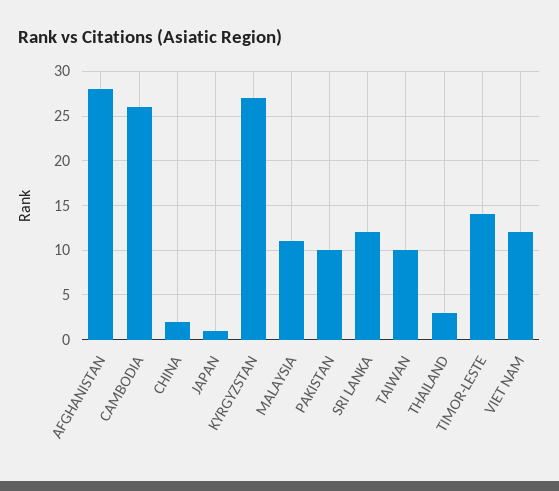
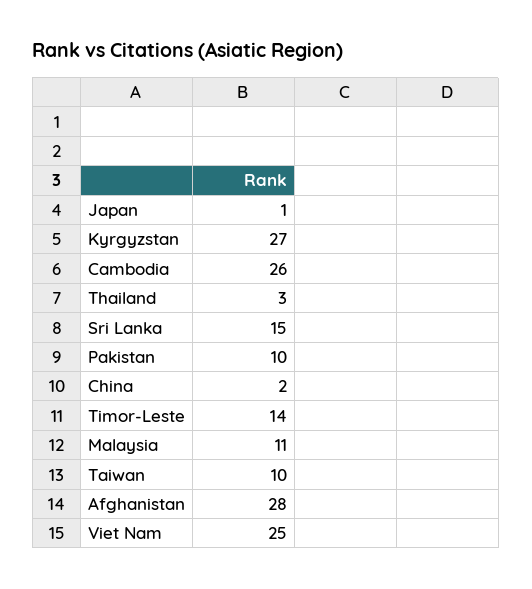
SRI LANKA: 12 -> 15
VIET NAM: 12 -> 25

